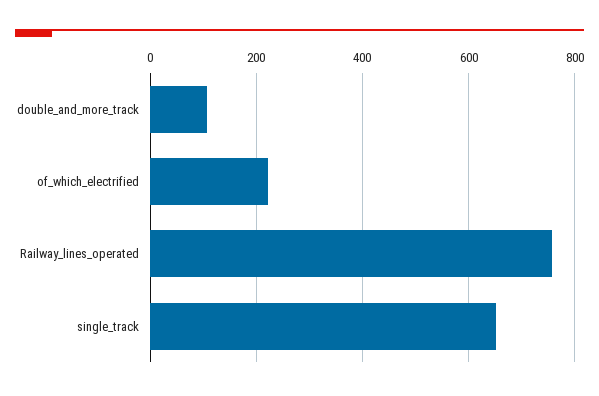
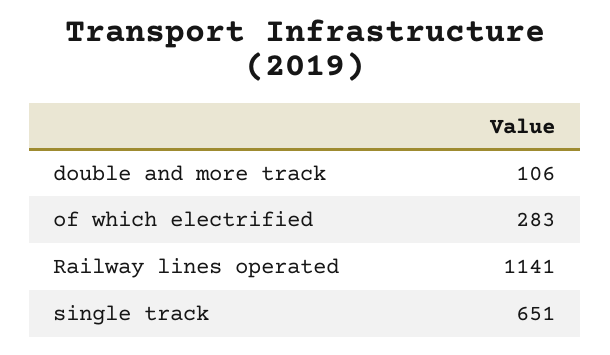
of_which_electrified: 220 -> 283
Railway_lines_operated: 760 -> 1141

